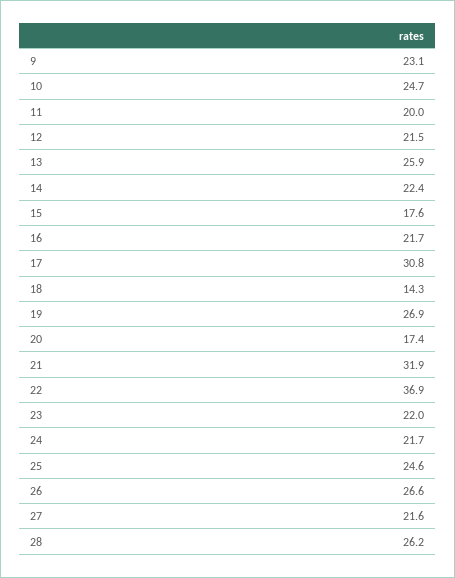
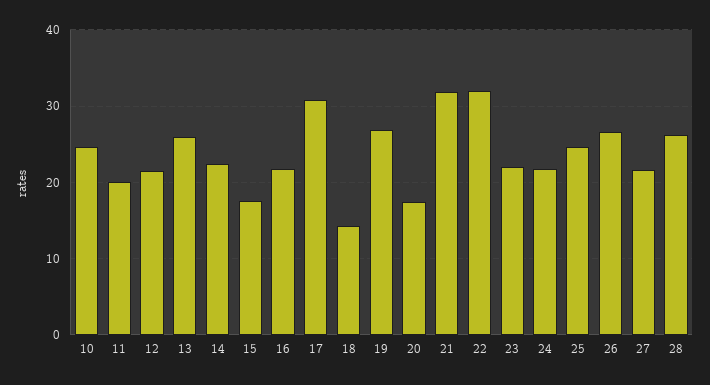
9: 23.1 -> none
22: 36.9 -> 32

